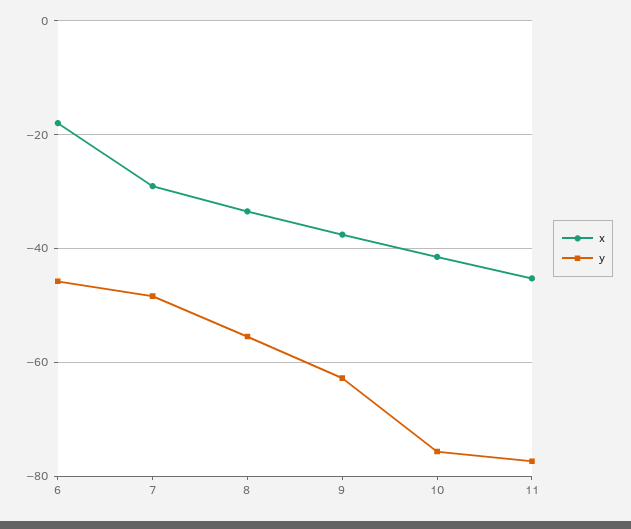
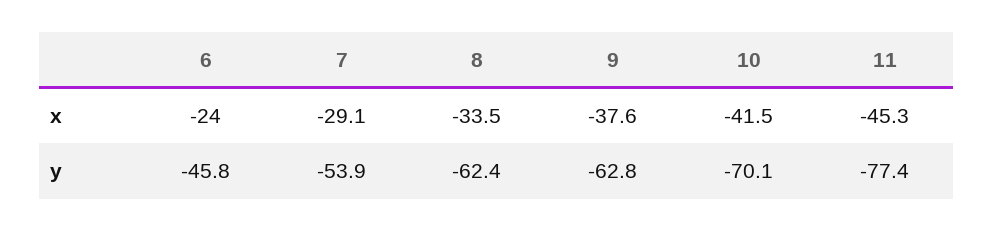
x, 6: -18 -> -24
y, 7: -48 -> -53.9
y, 8: -56 -> -62.4
y, 10: -76 -> -70.1

